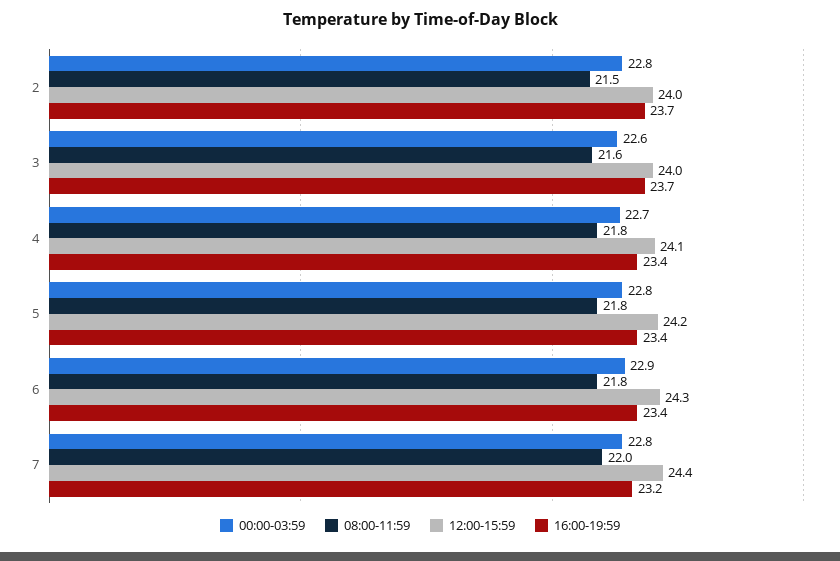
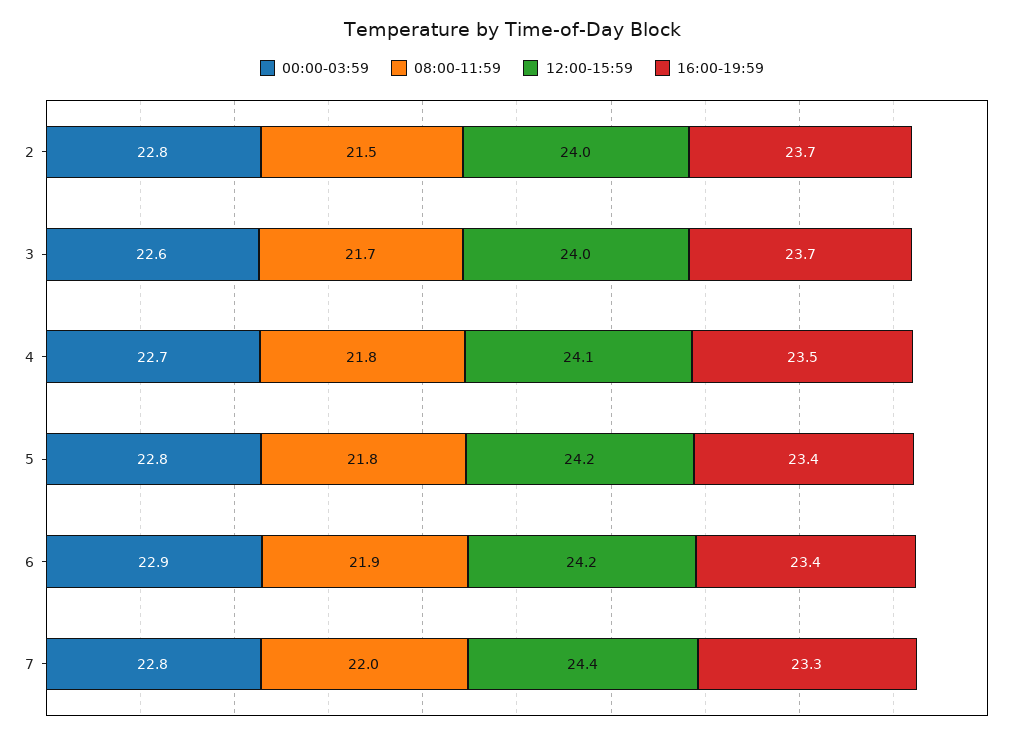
08:00-11:59, 3: 21.6 -> 21.7
16:00-19:59, 4: 23.4 -> 23.5
08:00-11:59, 6: 21.8 -> 21.9
12:00-15:59, 6: 24.3 -> 24.2
16:00-19:59, 7: 23.2 -> 23.3

